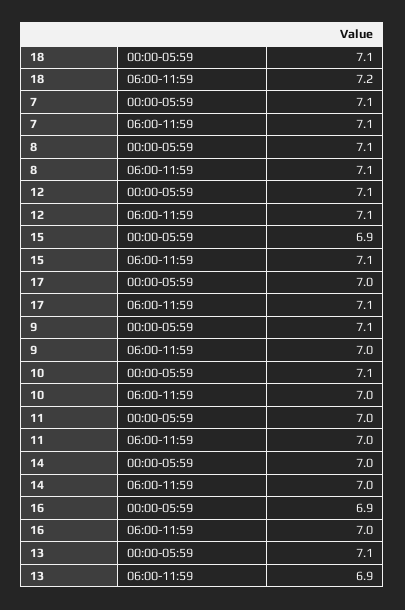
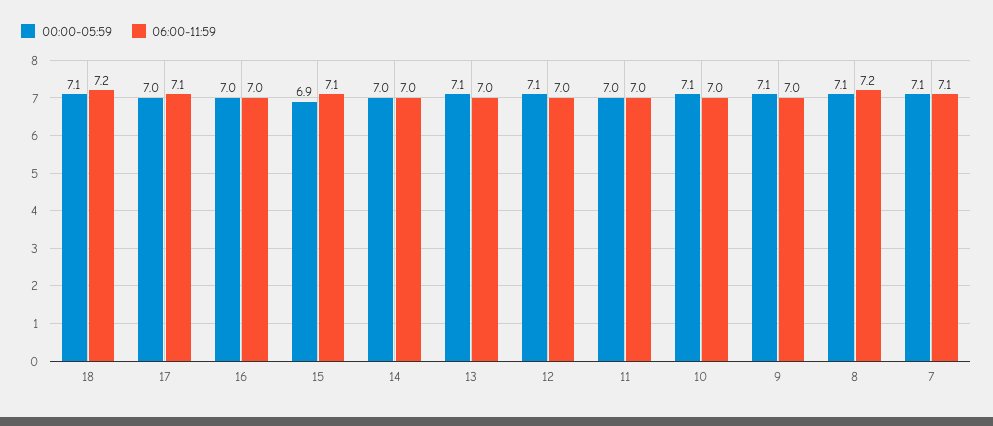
06:00-11:59, 8: 7.1 -> 7.2
06:00-11:59, 12: 7.1 -> 7
00:00-05:59, 16: 6.9 -> 7
06:00-11:59, 13: 6.9 -> 7

